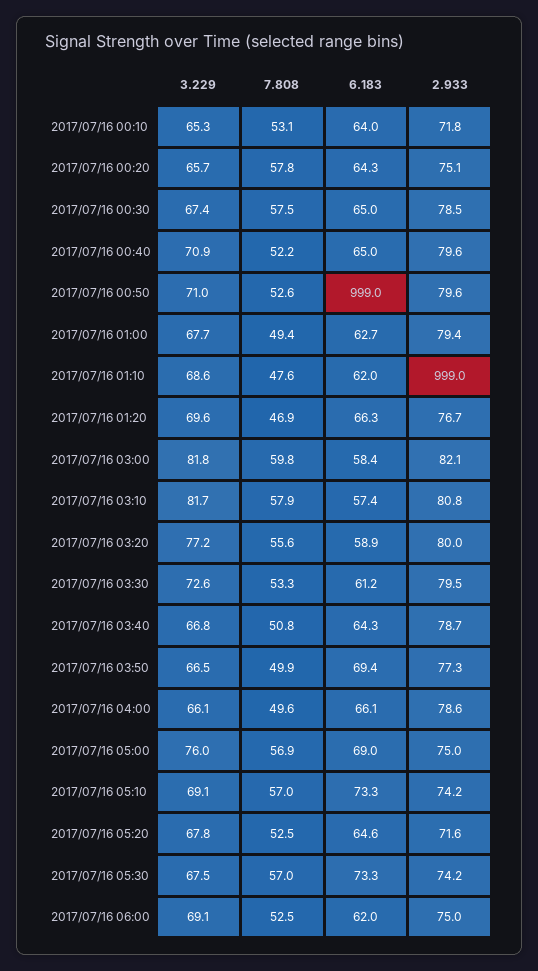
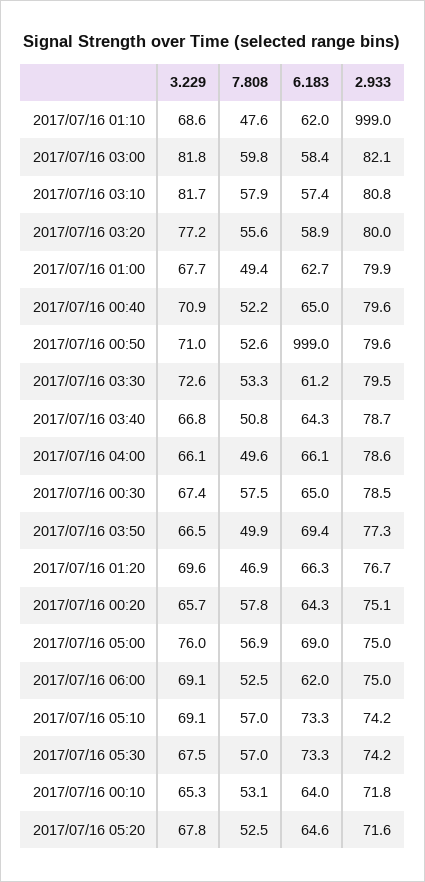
2.933, 2017/07/16 01:00: 79.4 -> 79.9

